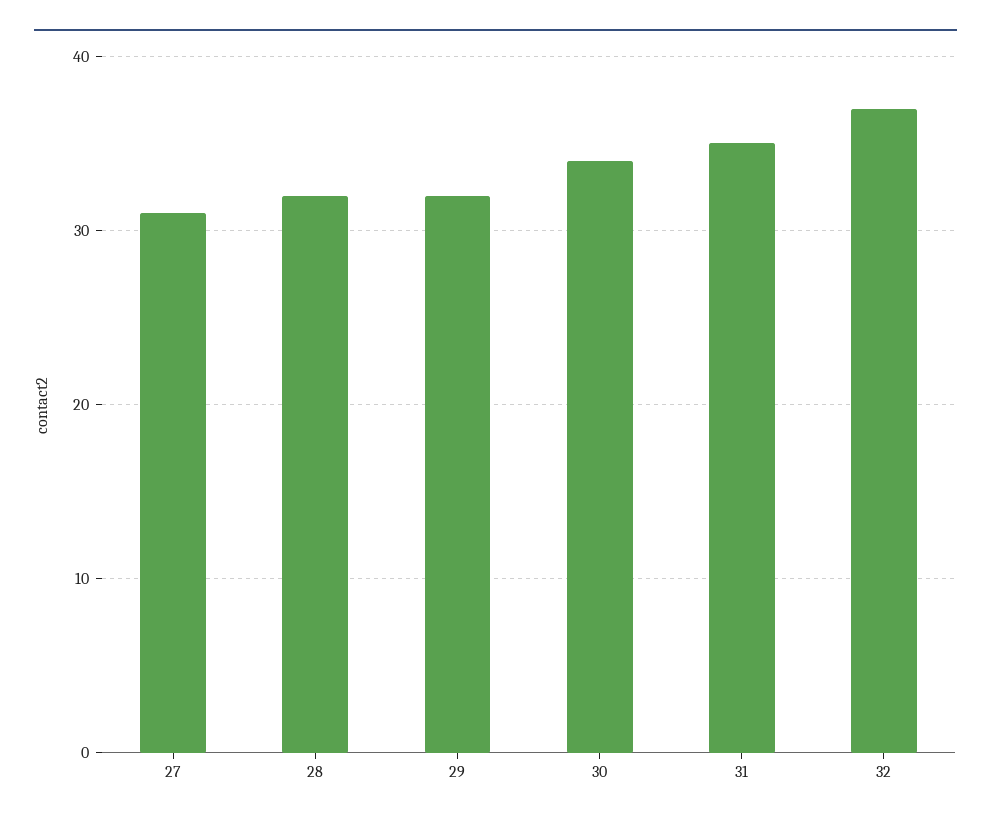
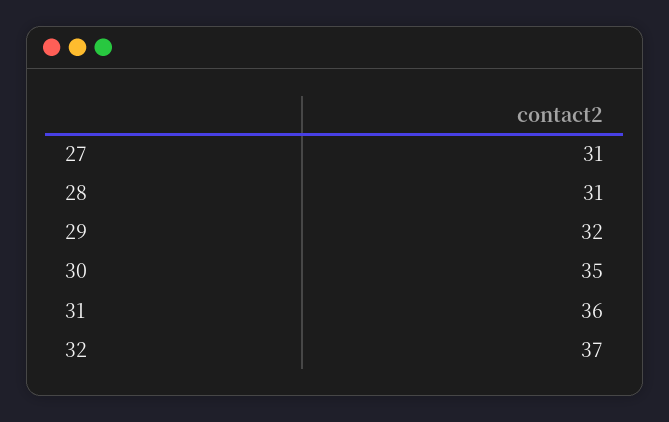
28: 32 -> 31
30: 34 -> 35
31: 35 -> 36

